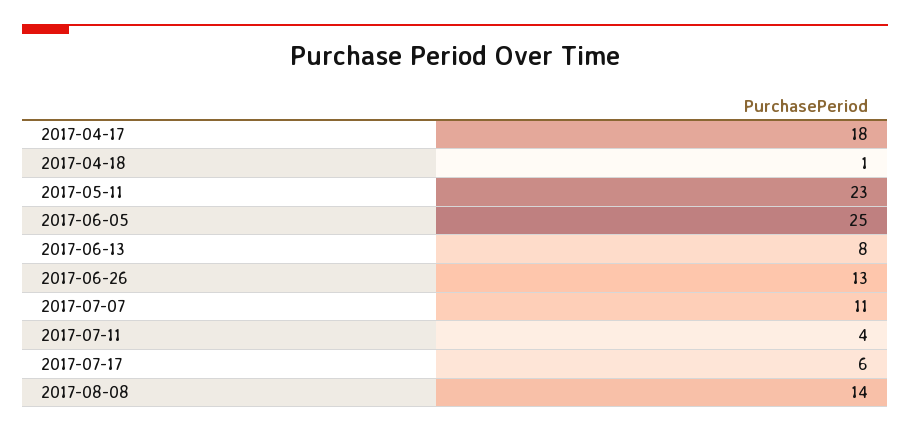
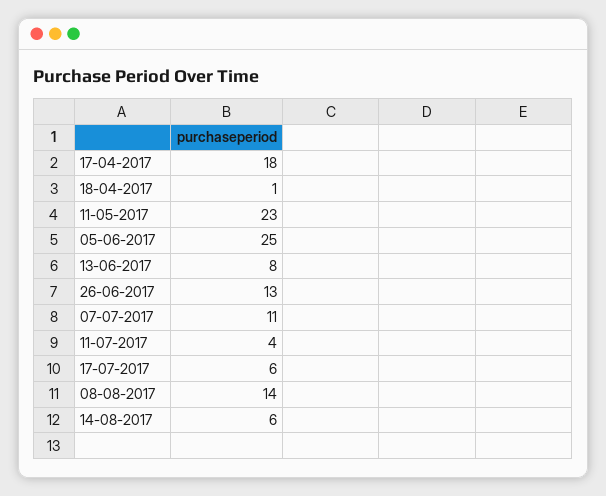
14-08-2017: none -> 6

